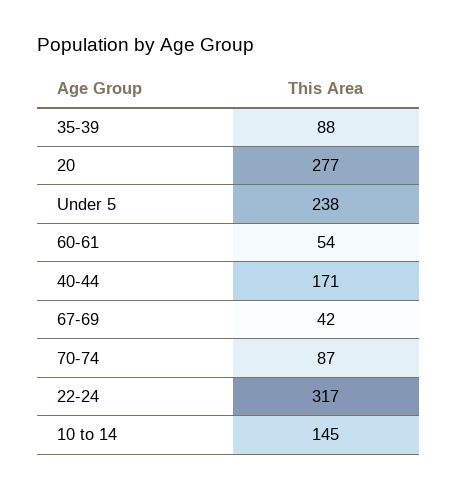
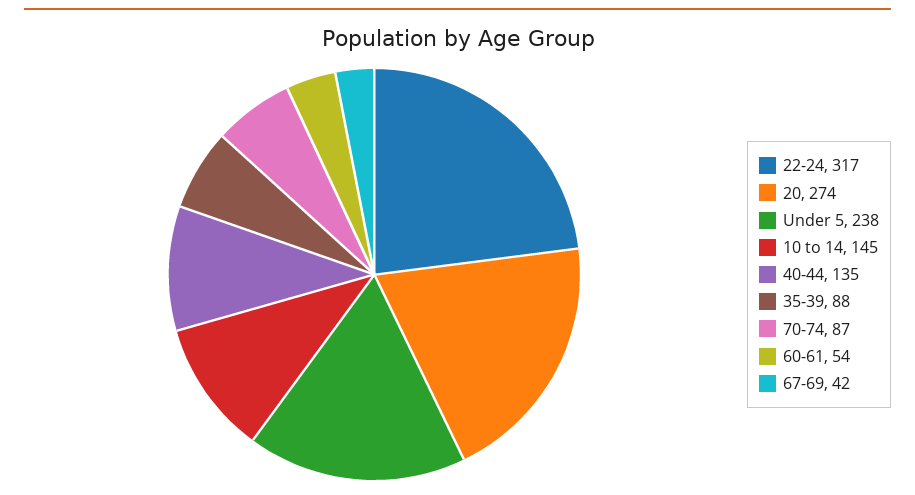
20: 277 -> 274
40-44: 171 -> 135

